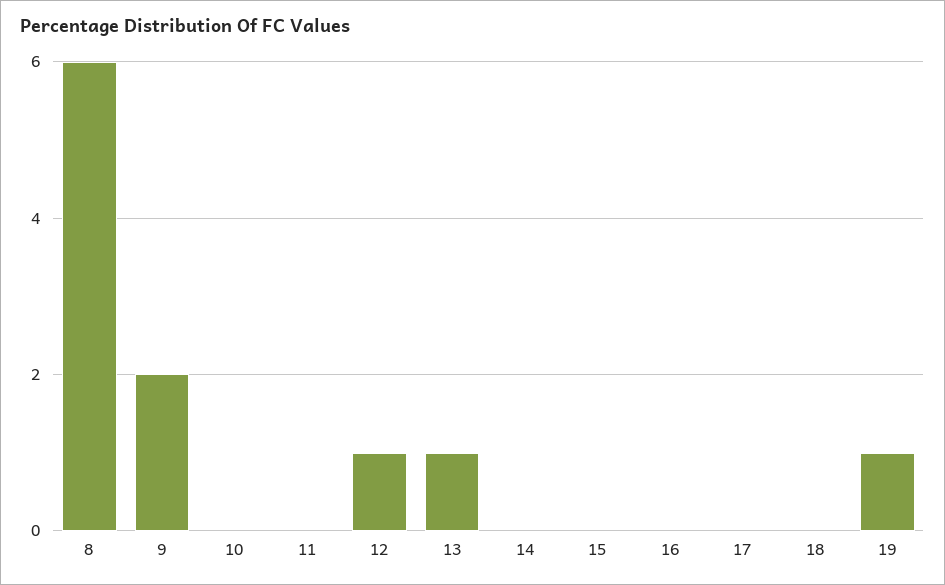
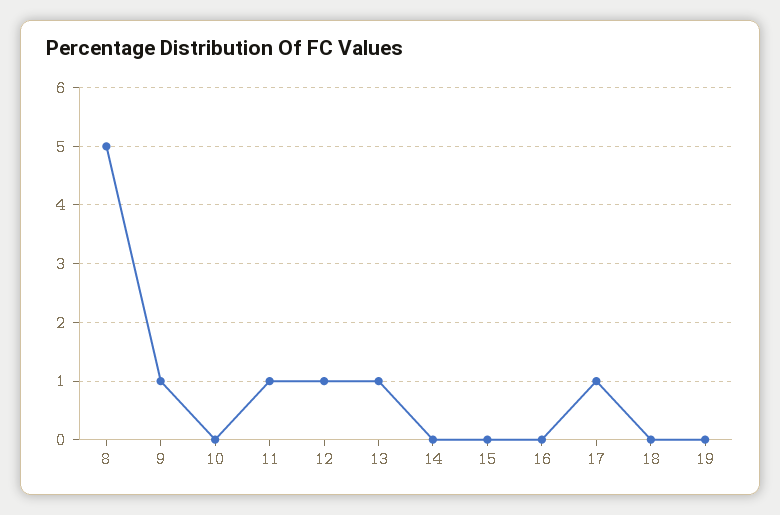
8: 6 -> 5
9: 2 -> 1
11: 0 -> 1
17: 0 -> 1
19: 1 -> 0

